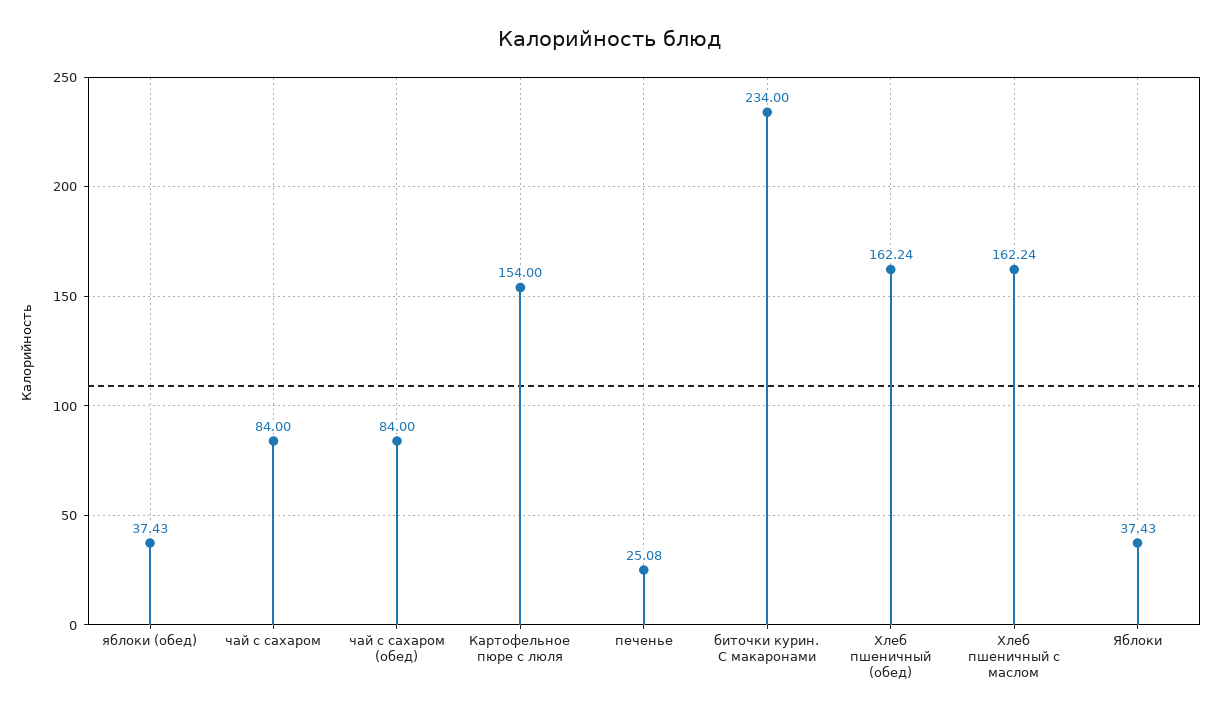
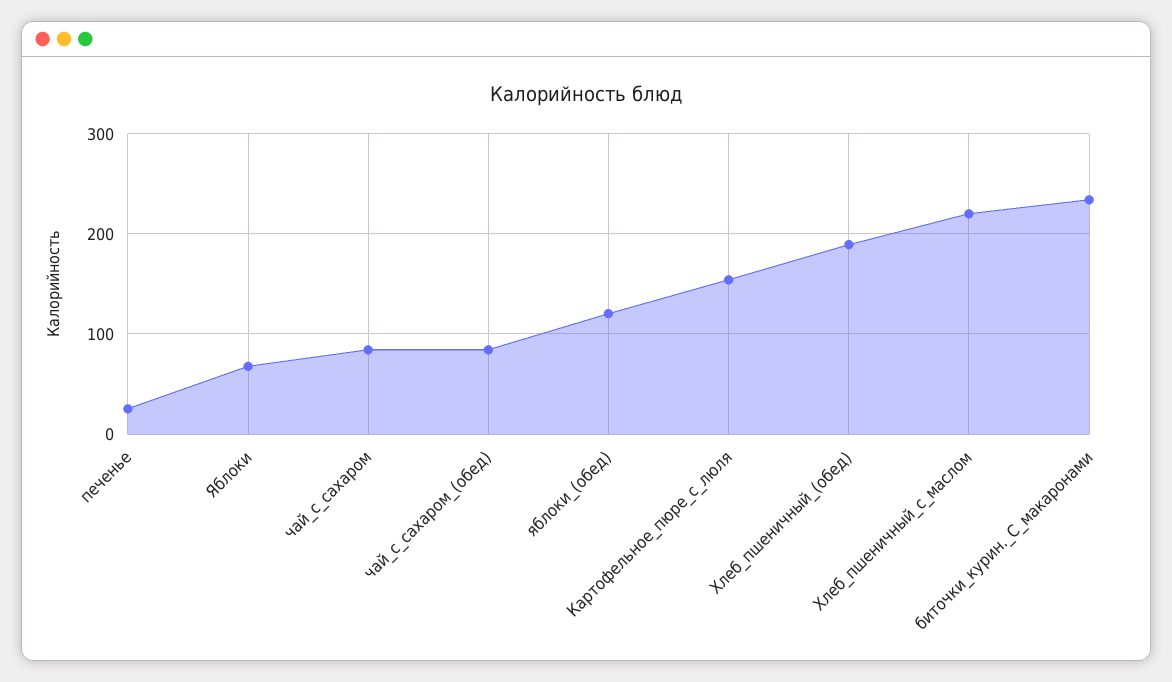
яблоки (обед): 37.43 -> 120
Хлеб пшеничный (обед): 162.24 -> 190
Хлеб пшеничный с маслом: 162.24 -> 220
Яблоки: 37.43 -> 70

